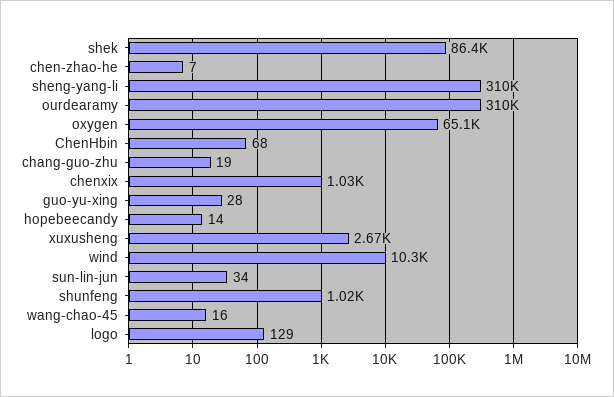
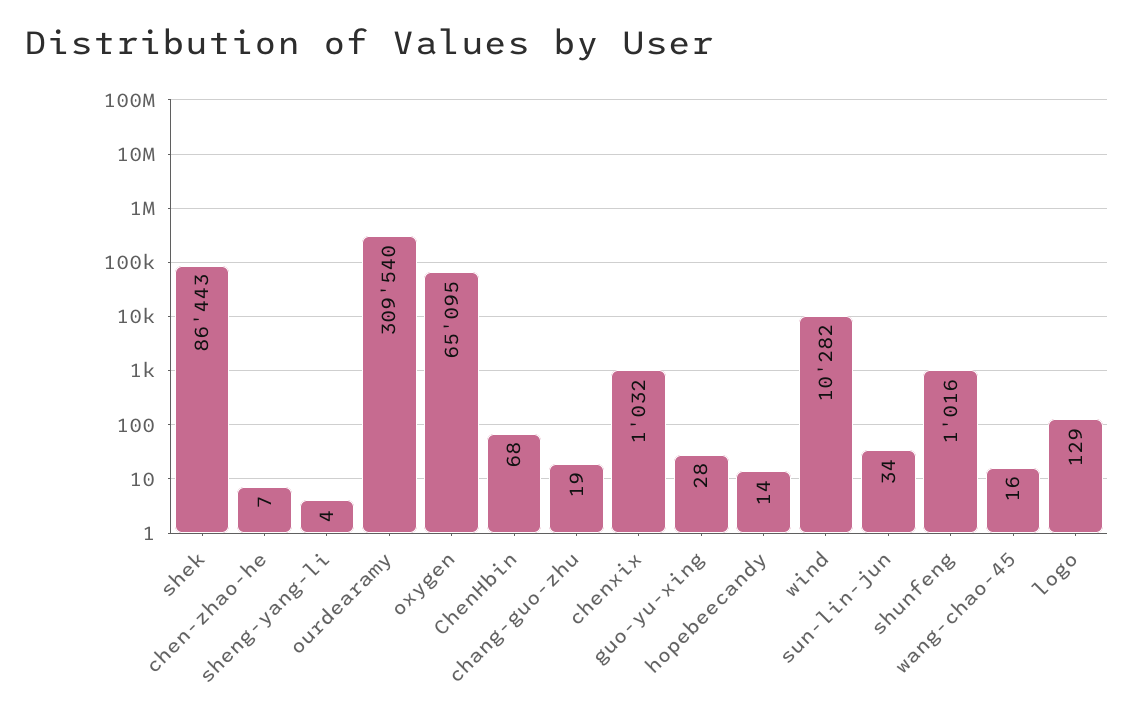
sheng-yang-li: 310000 -> 4
xuxusheng: 2670 -> none

